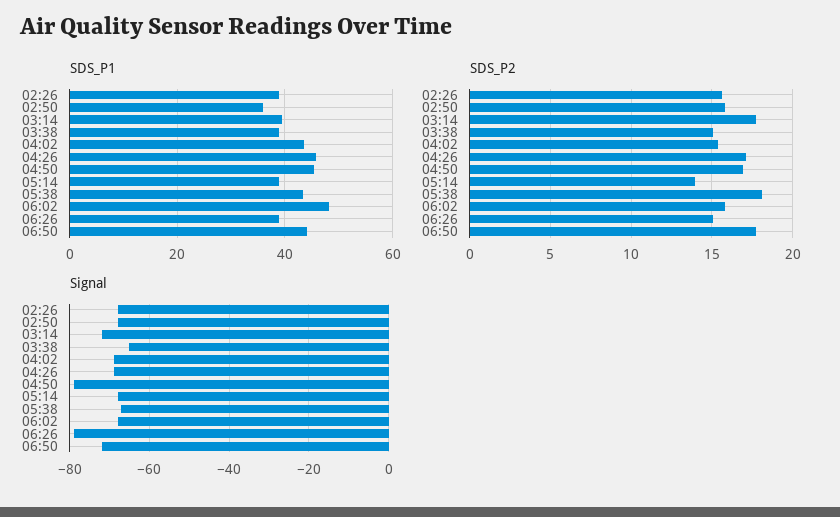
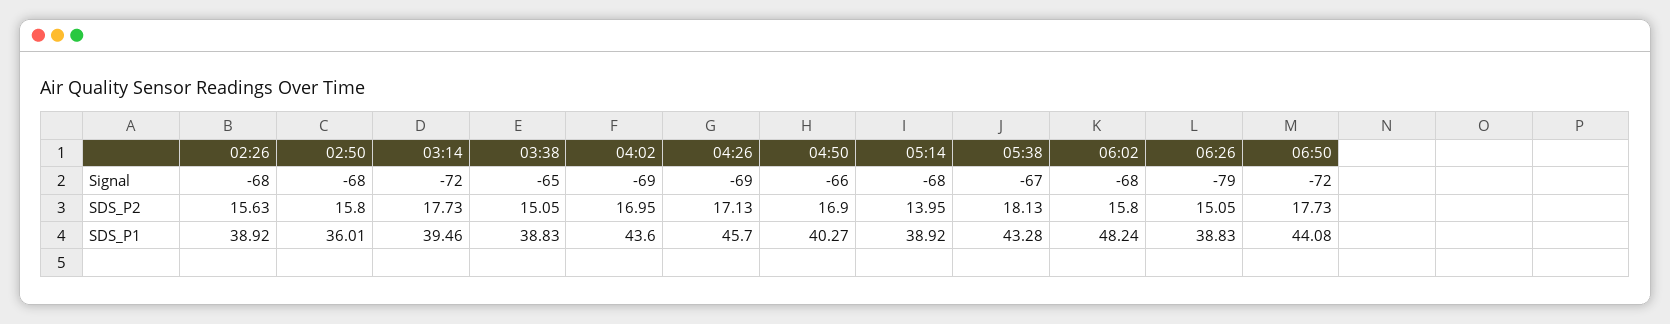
SDS_P1, 04:50: 46 -> 40.27
SDS_P2, 04:02: 15.5 -> 16.95
Signal, 04:50: -80 -> -66

